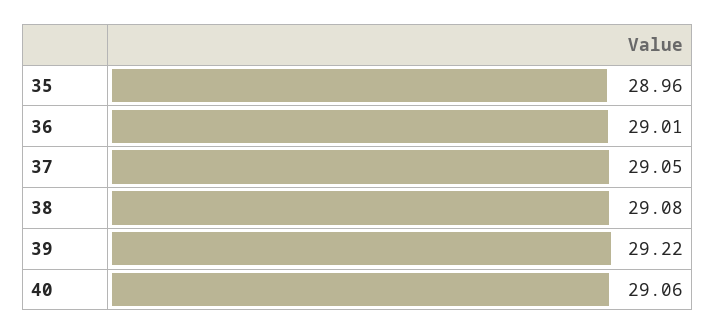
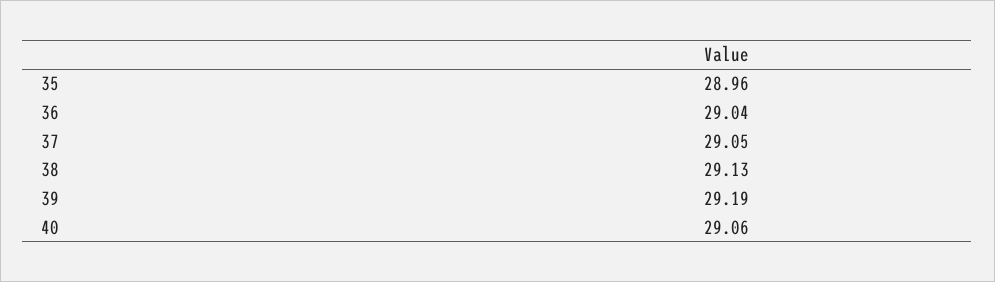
36: 29.01 -> 29.04
38: 29.08 -> 29.13
39: 29.22 -> 29.19

